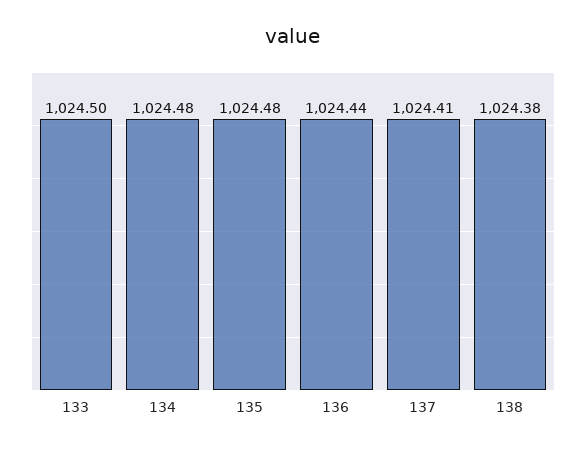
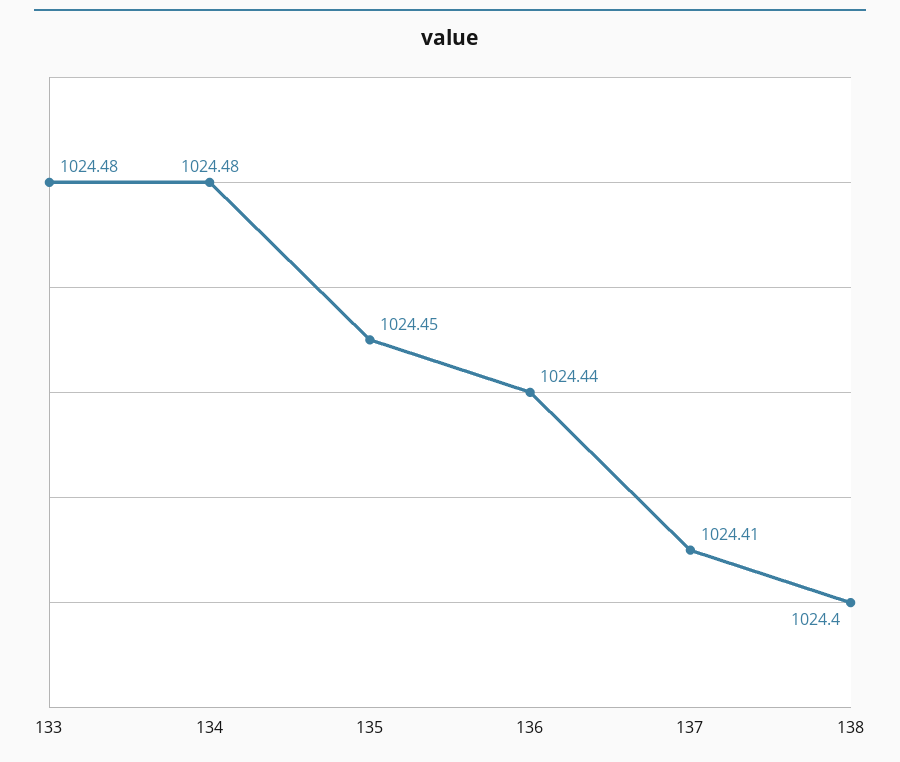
133: 1024.5 -> 1024.48
135: 1024.48 -> 1024.45
138: 1024.38 -> 1024.4

